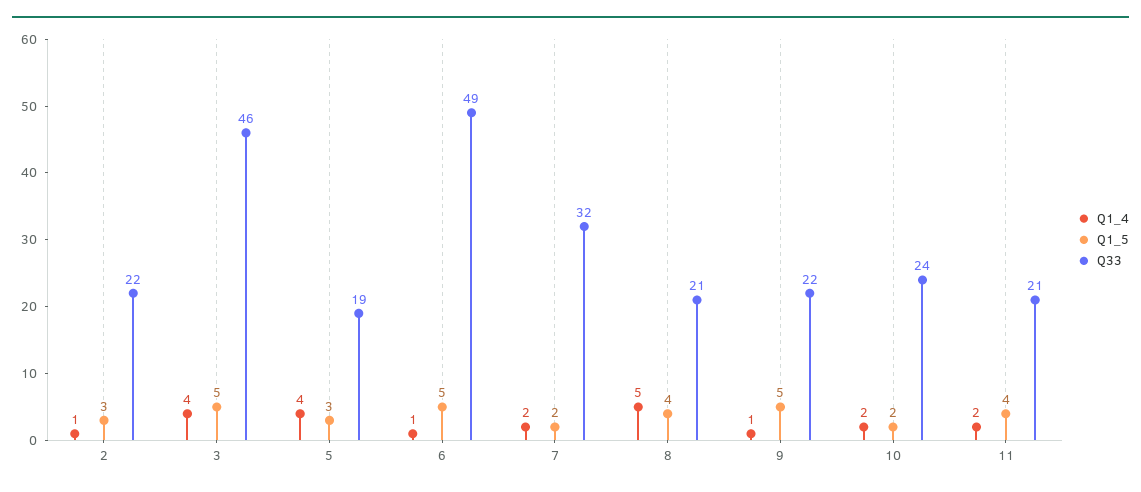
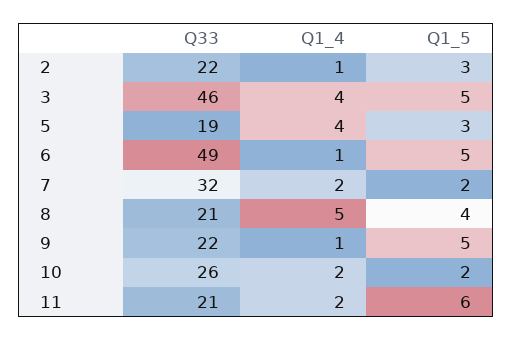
Q33, 10: 24 -> 26
Q1_5, 11: 4 -> 6

